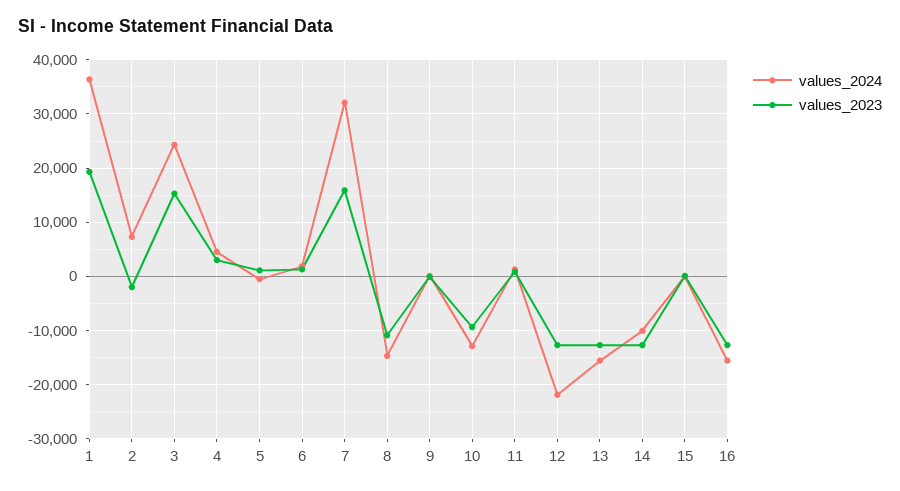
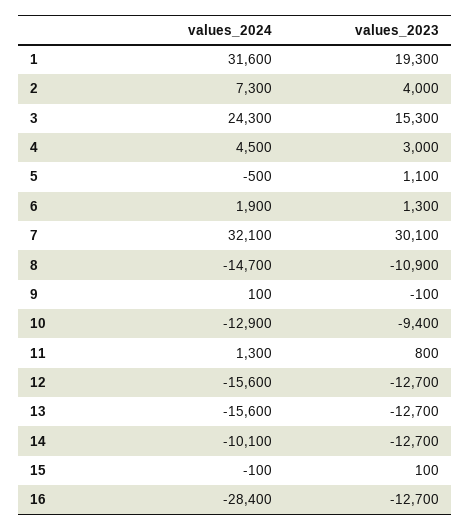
values_2024, 1: 36000 -> 31600
values_2023, 2: -2000 -> 4000
values_2023, 7: 16000 -> 30100
values_2024, 12: -22000 -> -15600
values_2024, 16: -16000 -> -28400

